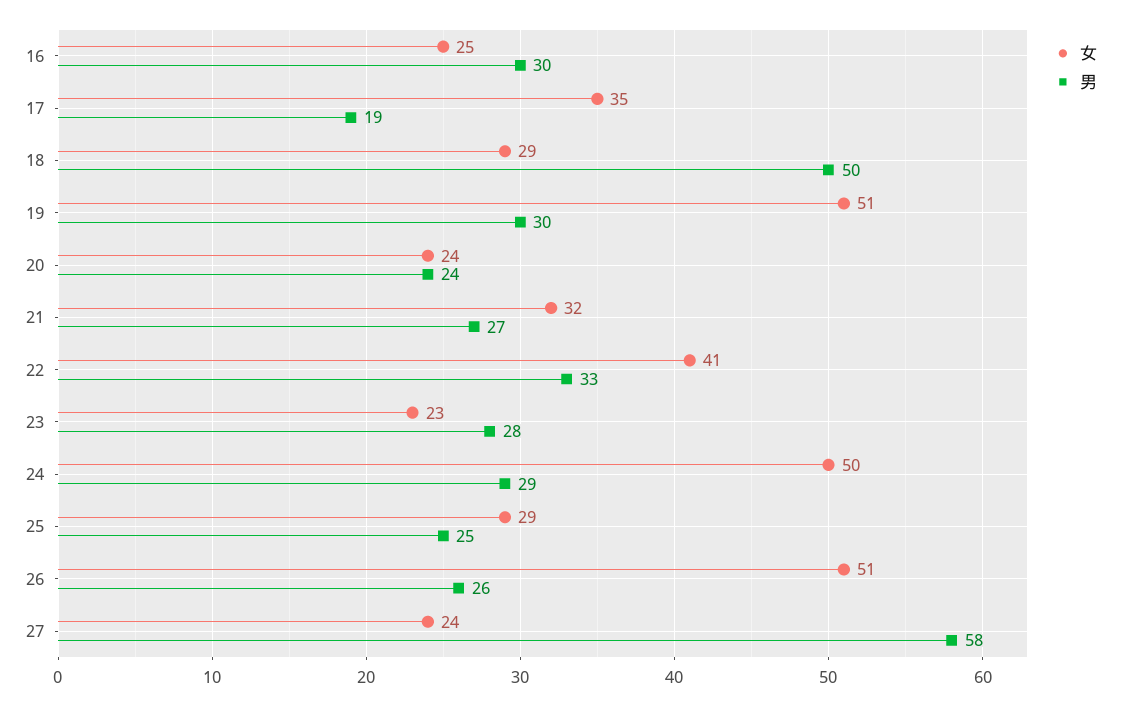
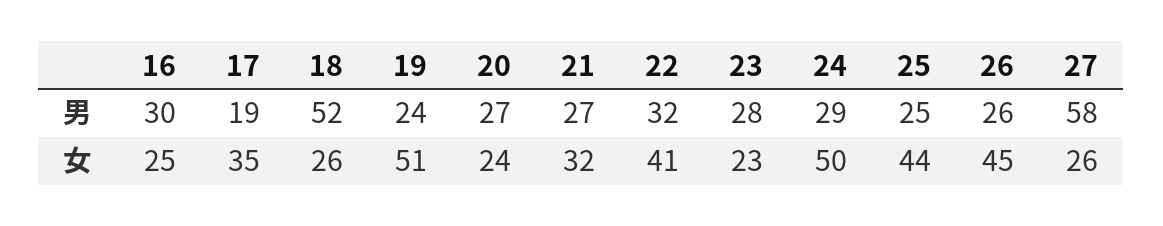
女, 18: 29 -> 26
男, 18: 50 -> 52
男, 19: 30 -> 24
男, 20: 24 -> 27
男, 22: 33 -> 32
女, 25: 29 -> 44
女, 26: 51 -> 45
女, 27: 24 -> 26

